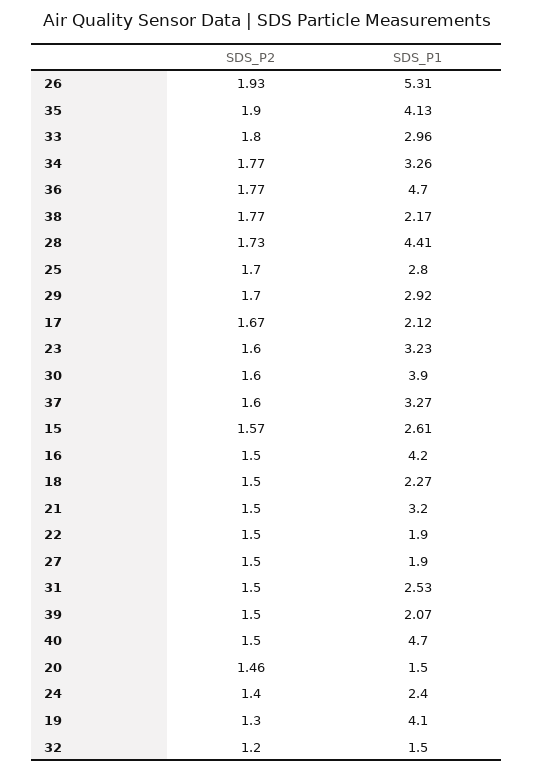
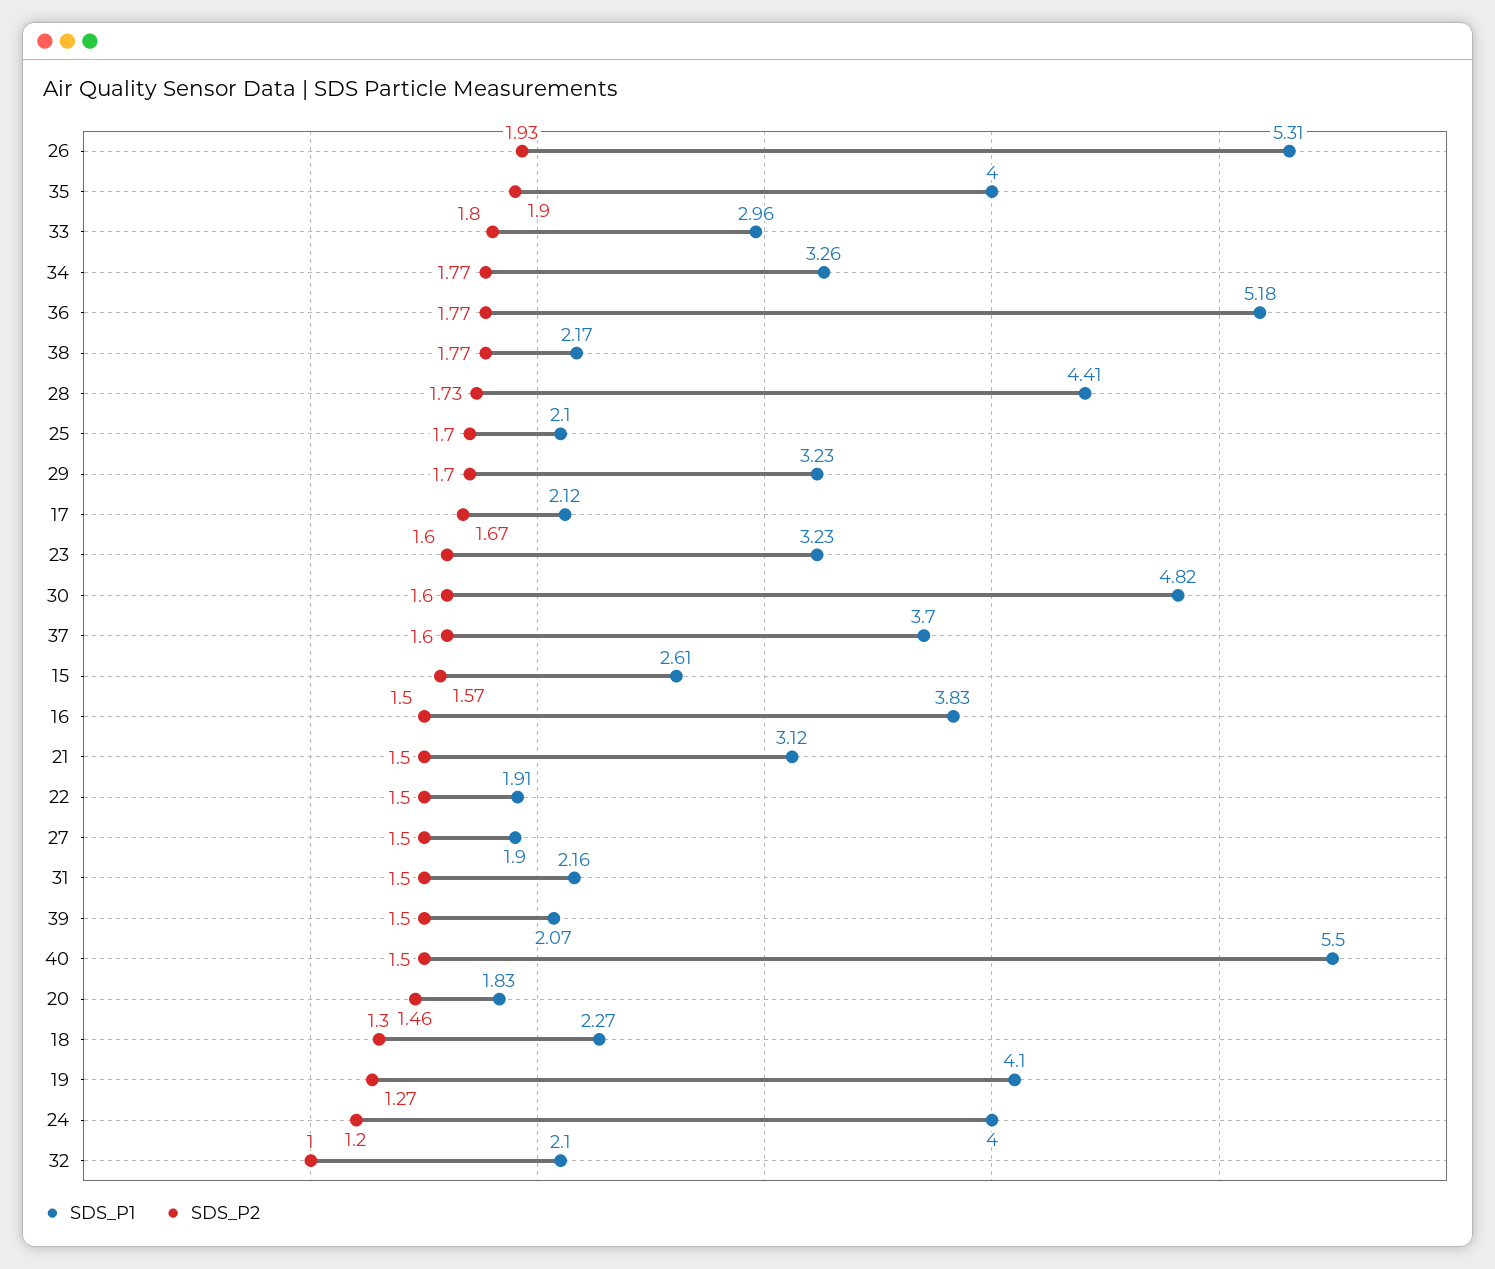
SDS_P1, 35: 4.13 -> 4
SDS_P1, 36: 4.7 -> 5.18
SDS_P1, 25: 2.8 -> 2.1
SDS_P1, 29: 2.92 -> 3.23
SDS_P1, 30: 3.9 -> 4.82
SDS_P1, 37: 3.27 -> 3.7
SDS_P1, 16: 4.2 -> 3.83
SDS_P2, 18: 1.5 -> 1.3
SDS_P1, 21: 3.2 -> 3.12
SDS_P1, 22: 1.9 -> 1.91
SDS_P1, 31: 2.53 -> 2.16
SDS_P1, 40: 4.7 -> 5.5
SDS_P1, 20: 1.5 -> 1.83
SDS_P2, 24: 1.4 -> 1.2
SDS_P1, 24: 2.4 -> 4
SDS_P2, 19: 1.3 -> 1.27
SDS_P2, 32: 1.2 -> 1
SDS_P1, 32: 1.5 -> 2.1

